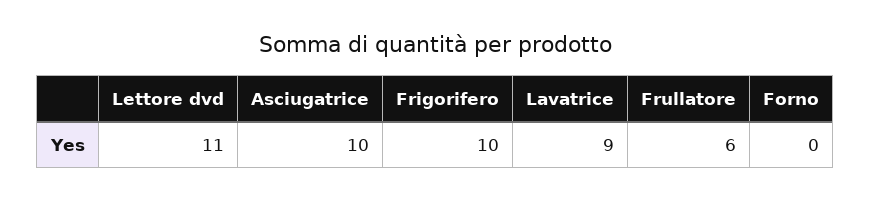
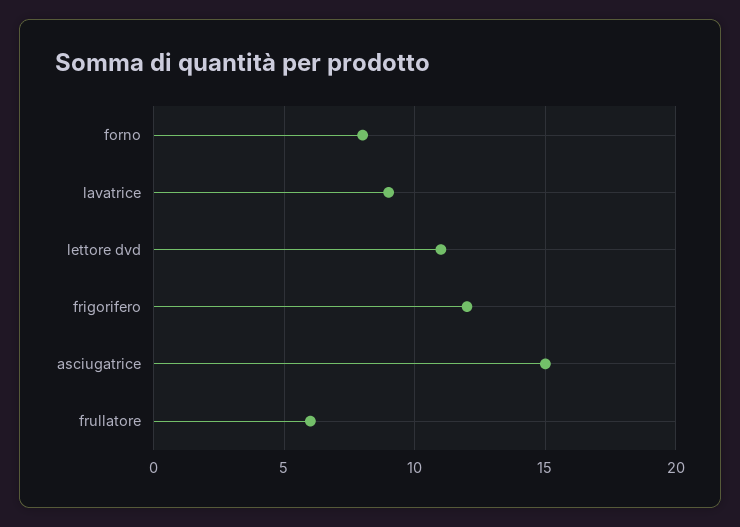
Asciugatrice: 10 -> 15
Frigorifero: 10 -> 12
Forno: 0 -> 8

